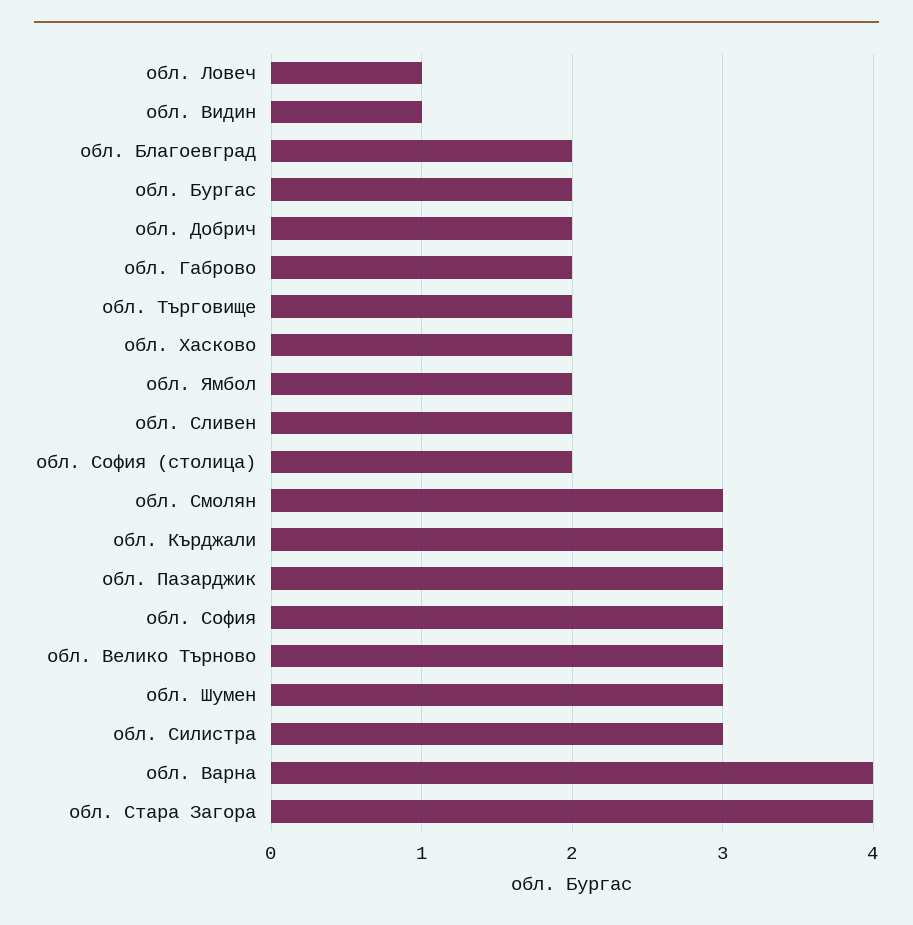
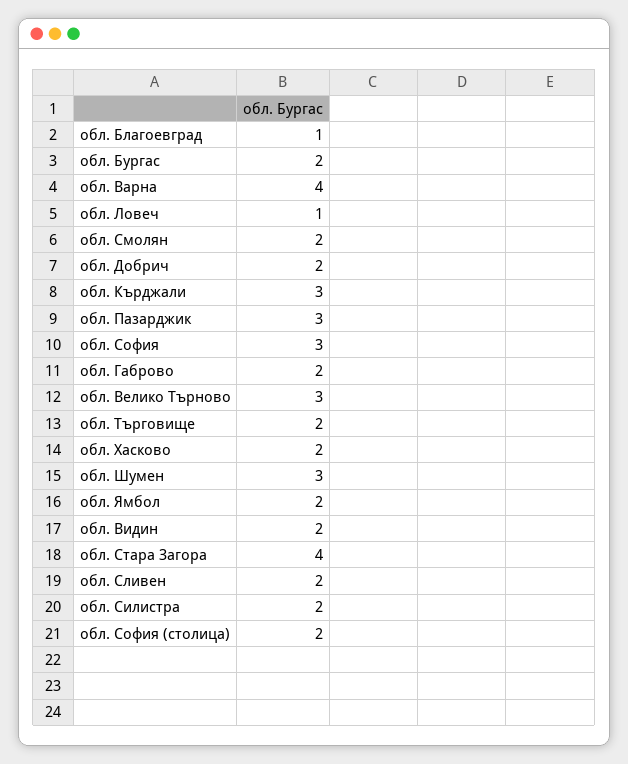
обл. Видин: 1 -> 2
обл. Благоевград: 2 -> 1
обл. Смолян: 3 -> 2
обл. Силистра: 3 -> 2

